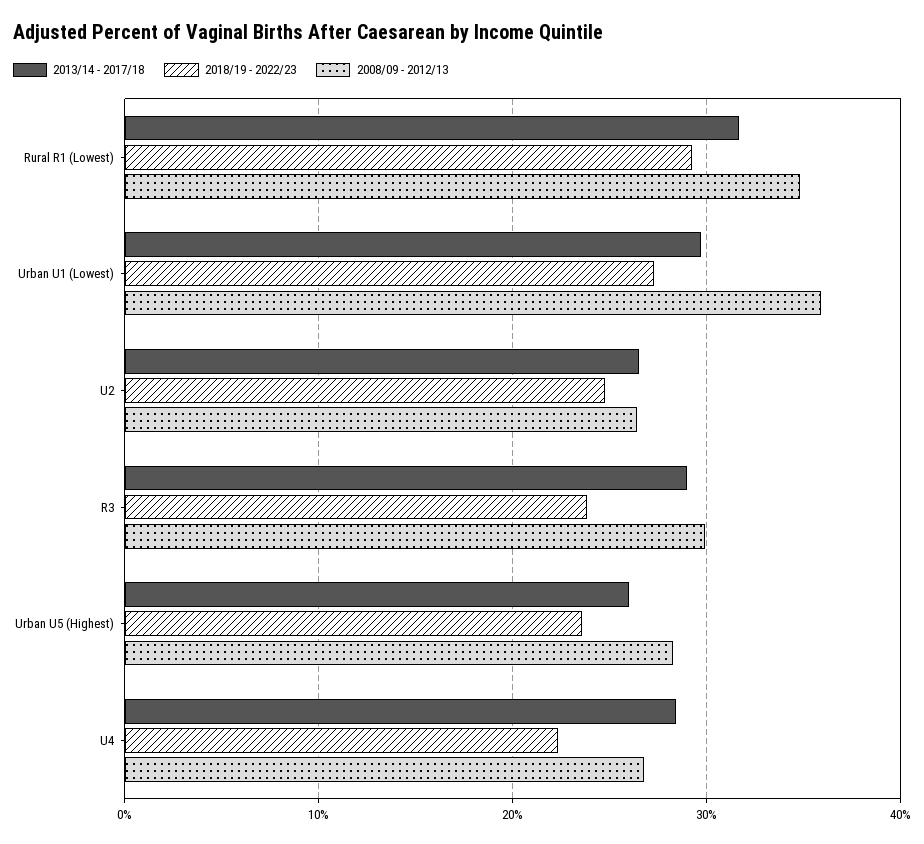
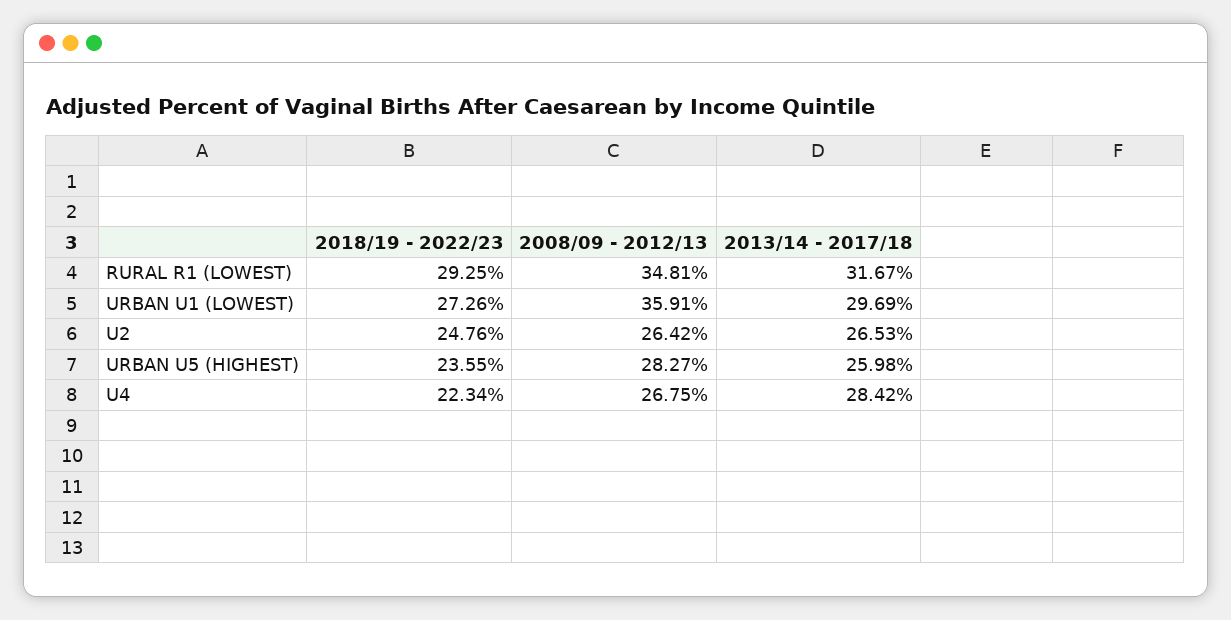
2013/14 - 2017/18, R3: 29 -> none
2018/19 - 2022/23, R3: 24 -> none
2008/09 - 2012/13, R3: 30 -> none

